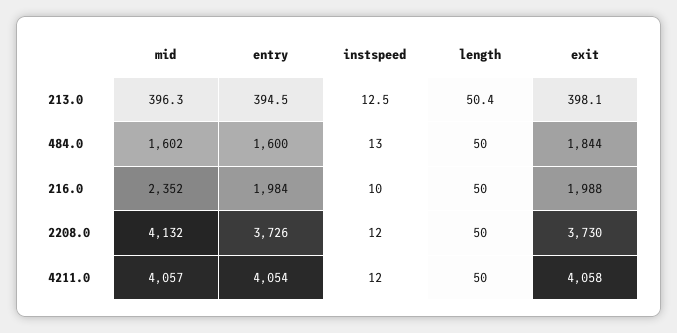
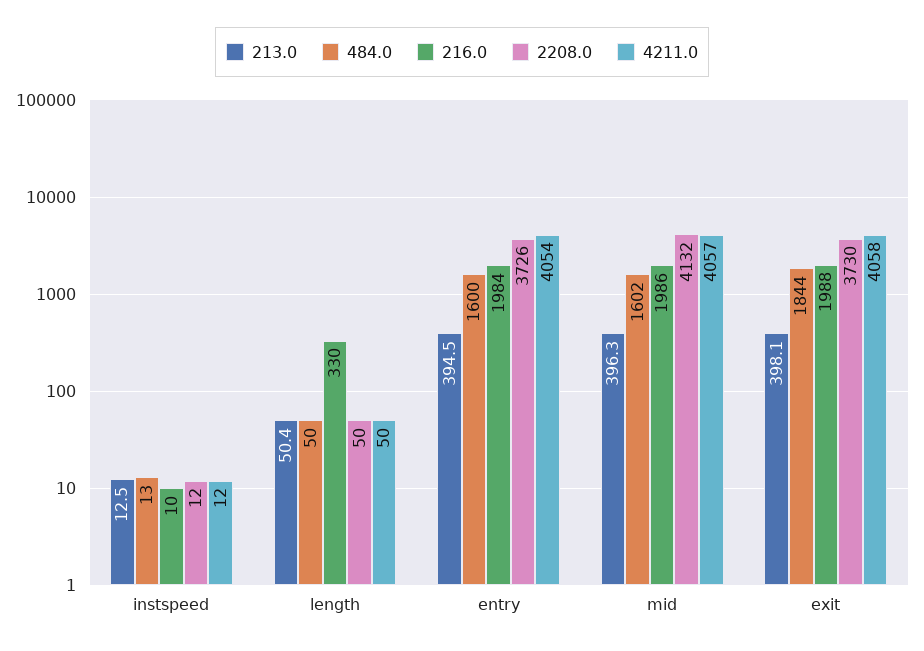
216.0, mid: 2352 -> 1986
216.0, length: 50 -> 330

